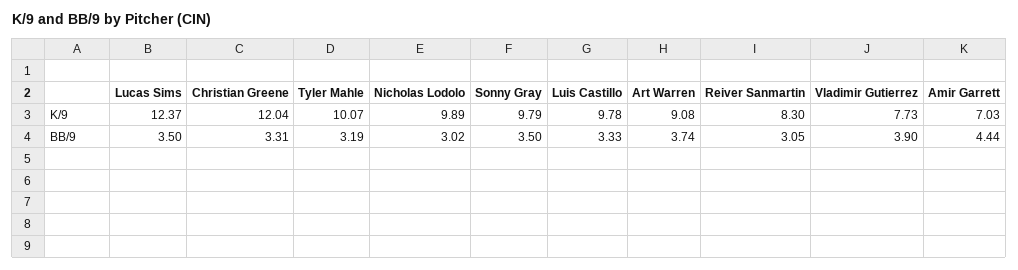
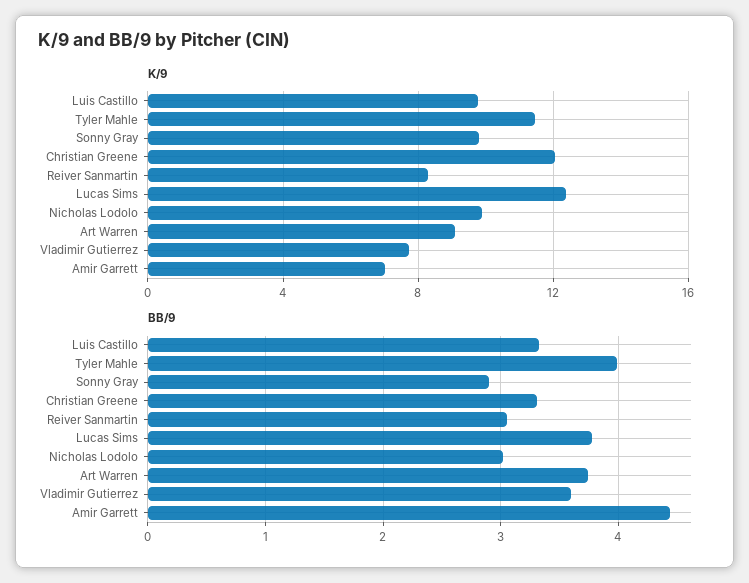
K/9, Tyler Mahle: 10.07 -> 11.5
BB/9, Lucas Sims: 3.5 -> 3.8
BB/9, Tyler Mahle: 3.19 -> 4
BB/9, Sonny Gray: 3.5 -> 2.9
BB/9, Vladimir Gutierrez: 3.9 -> 3.6

